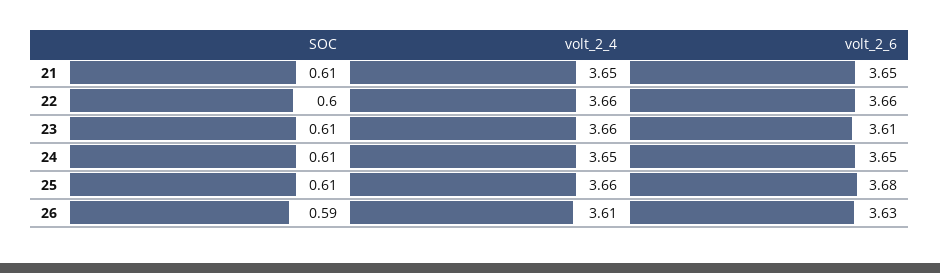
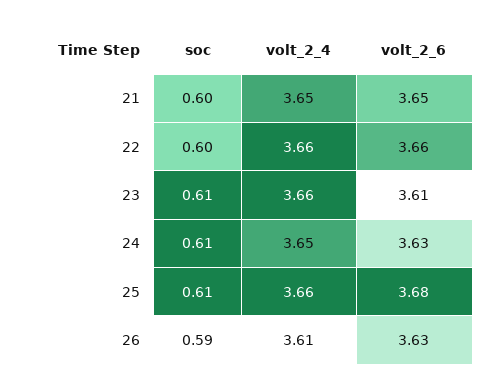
SOC, 21: 0.61 -> 0.6
volt_2_6, 24: 3.65 -> 3.63

